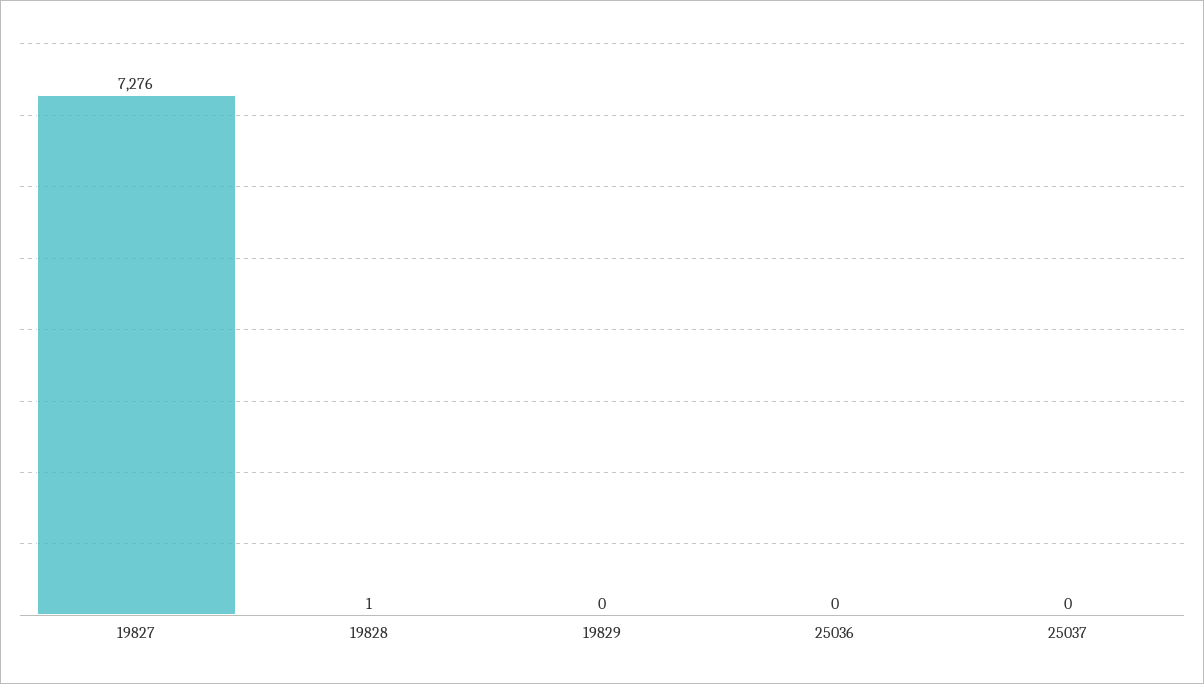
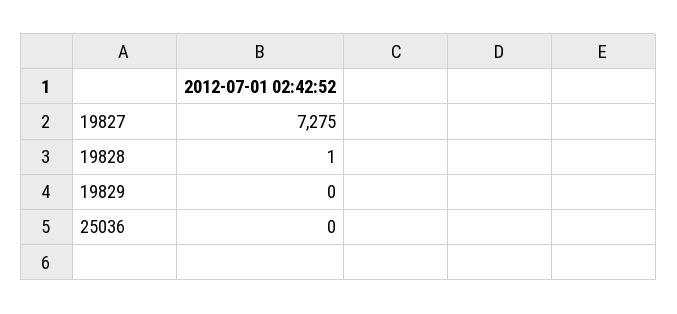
19827: 7276 -> 7275
25037: 0 -> none

